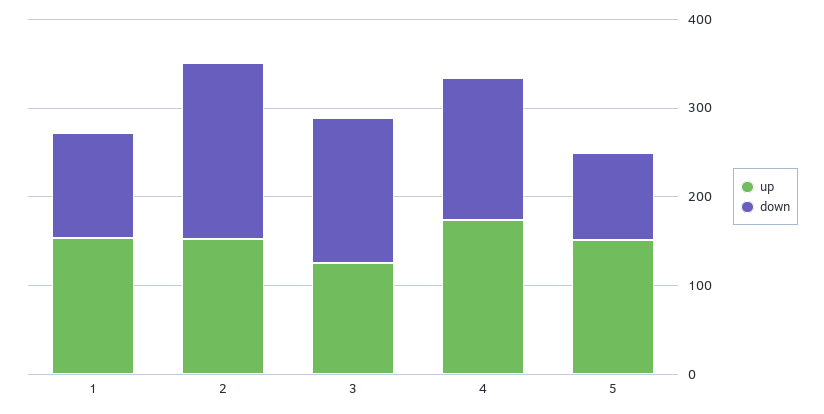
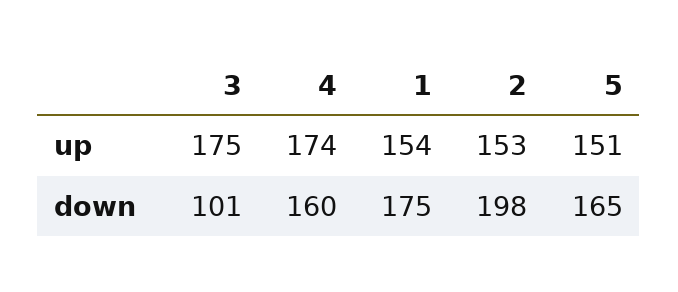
down, 1: 120 -> 175
up, 3: 120 -> 175
down, 3: 160 -> 101
down, 5: 100 -> 165

